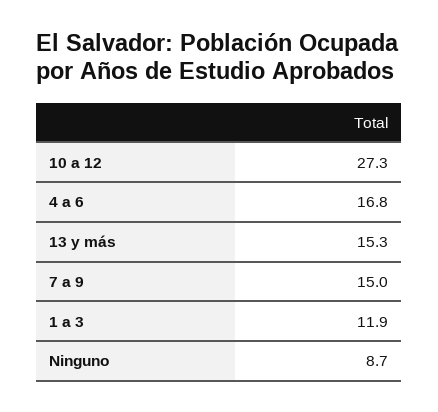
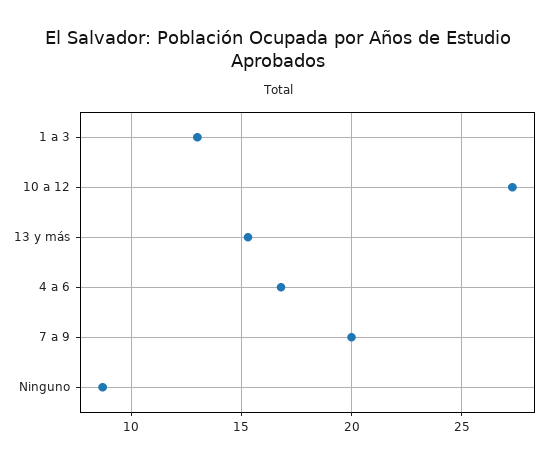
7 a 9: 15 -> 20
1 a 3: 11.9 -> 13

